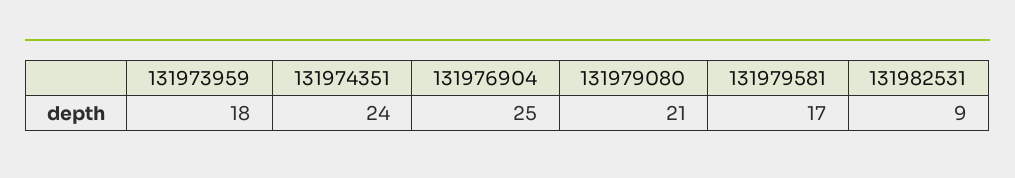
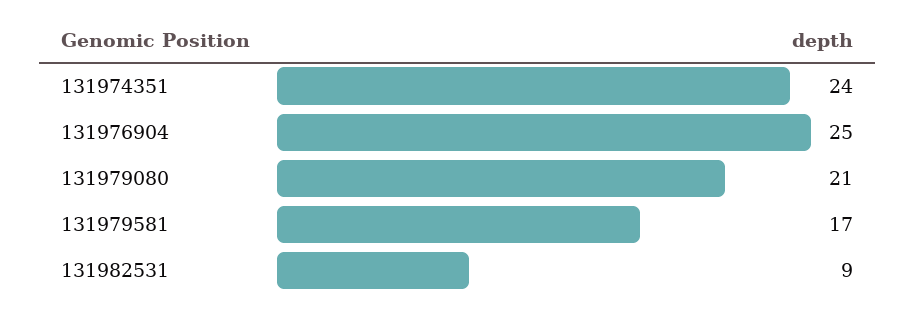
131973959: 18 -> none

